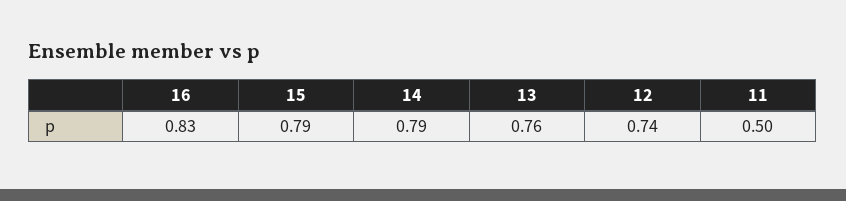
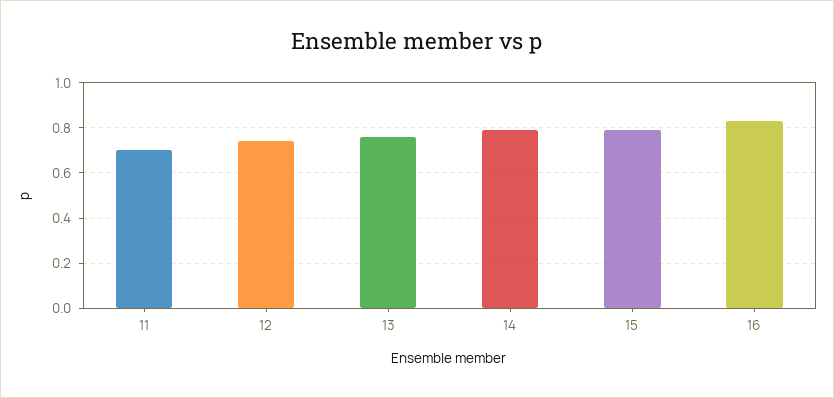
11: 0.5 -> 0.7

